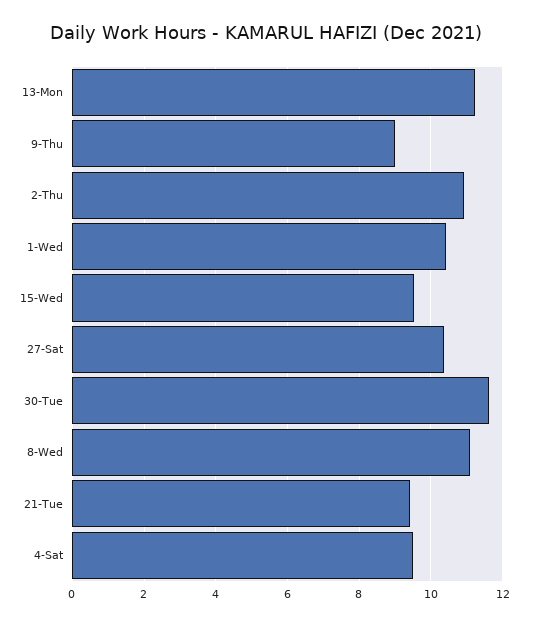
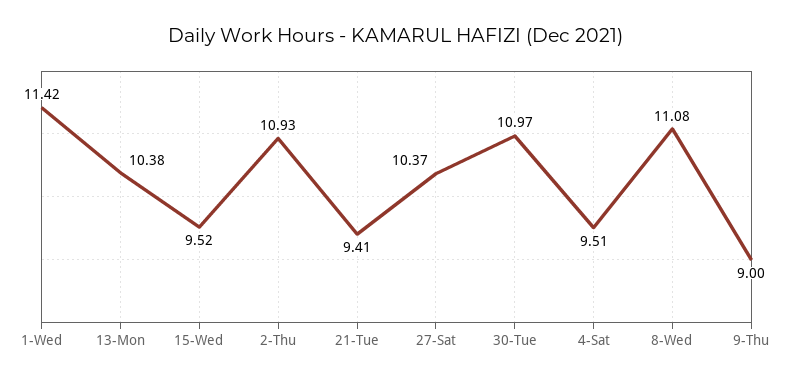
13-Mon: 11.2 -> 10.38
1-Wed: 10.4 -> 11.42
30-Tue: 11.6 -> 10.97

